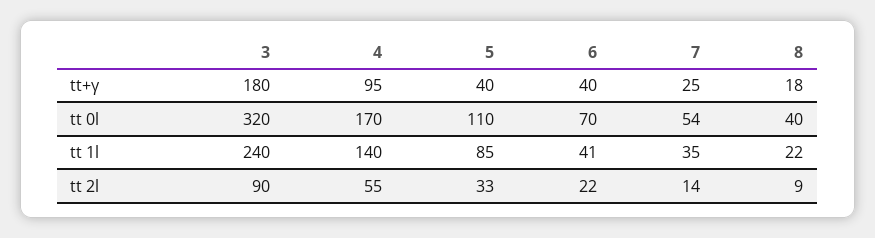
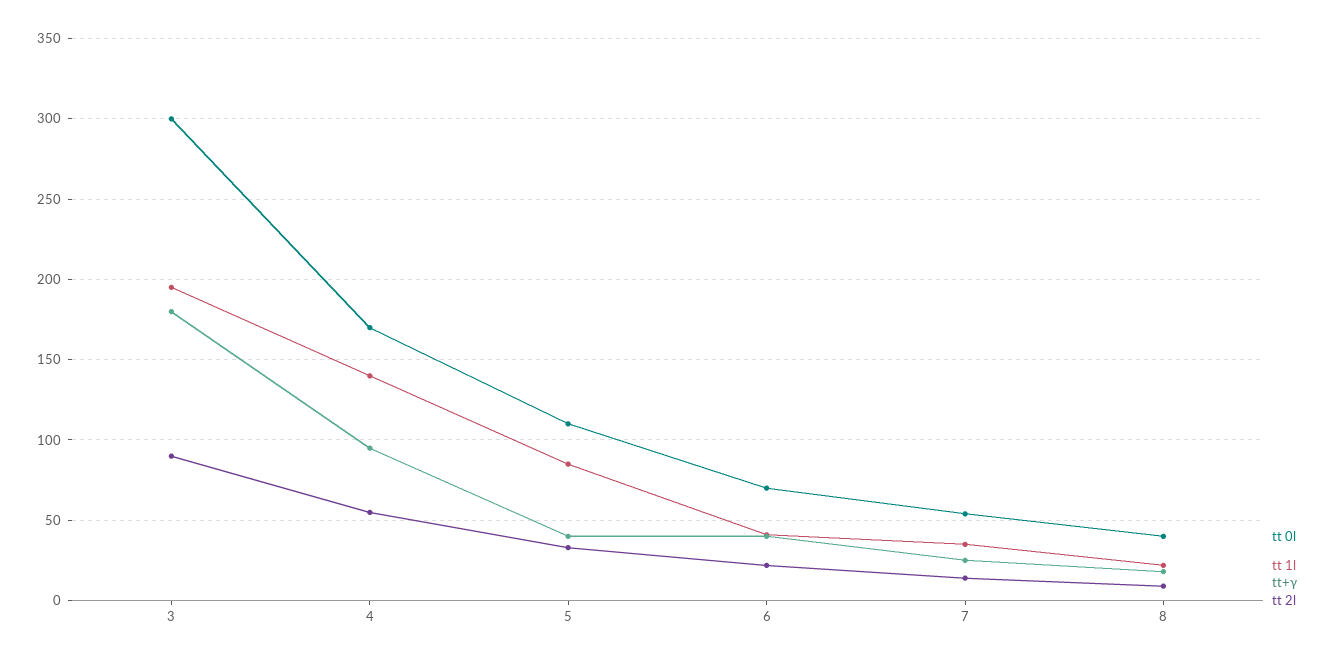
tt 0l, 3: 320 -> 300
tt 1l, 3: 240 -> 195

